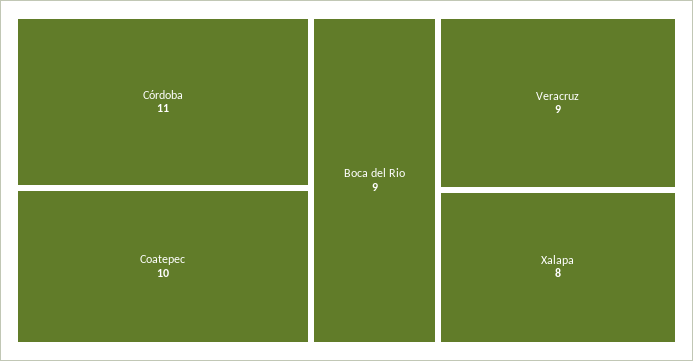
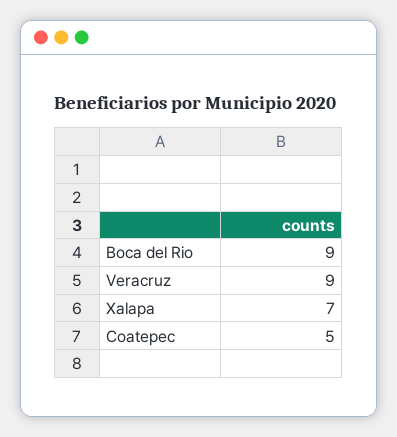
Córdoba: 11 -> none
Coatepec: 10 -> 5
Xalapa: 8 -> 7

